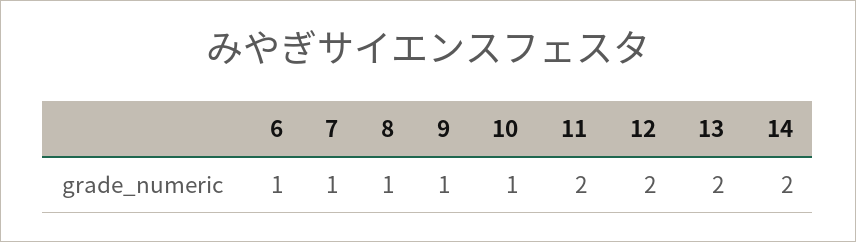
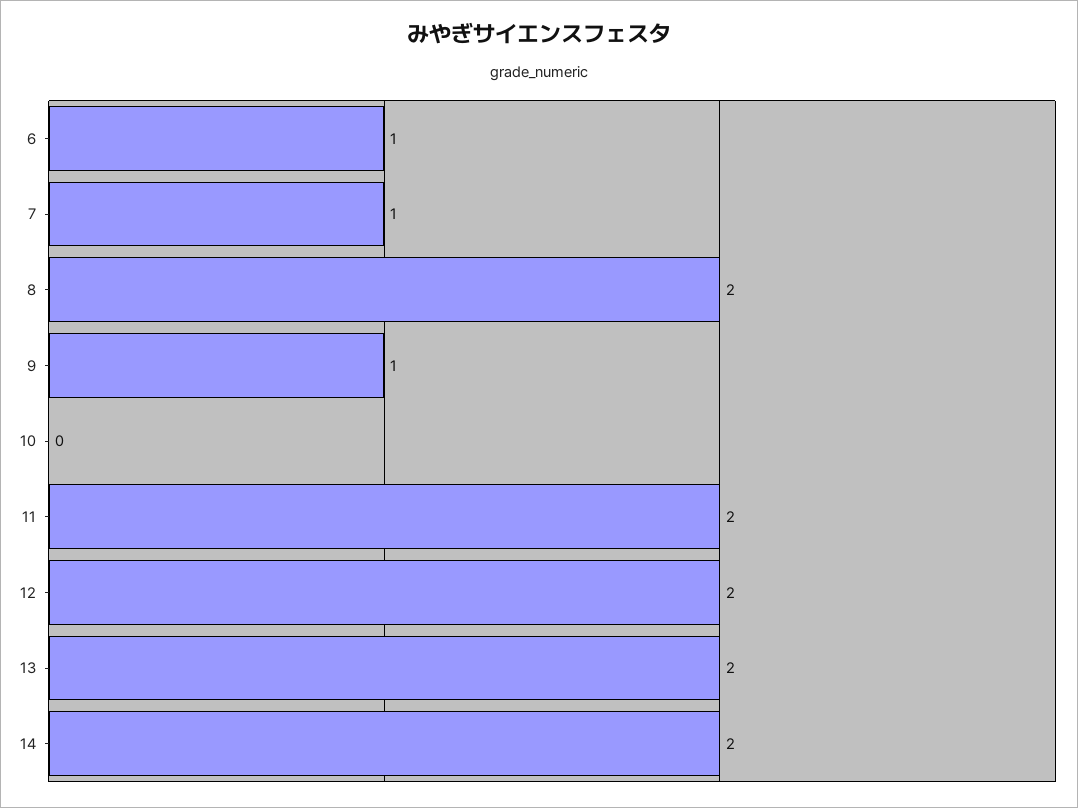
8: 1 -> 2
10: 1 -> 0

